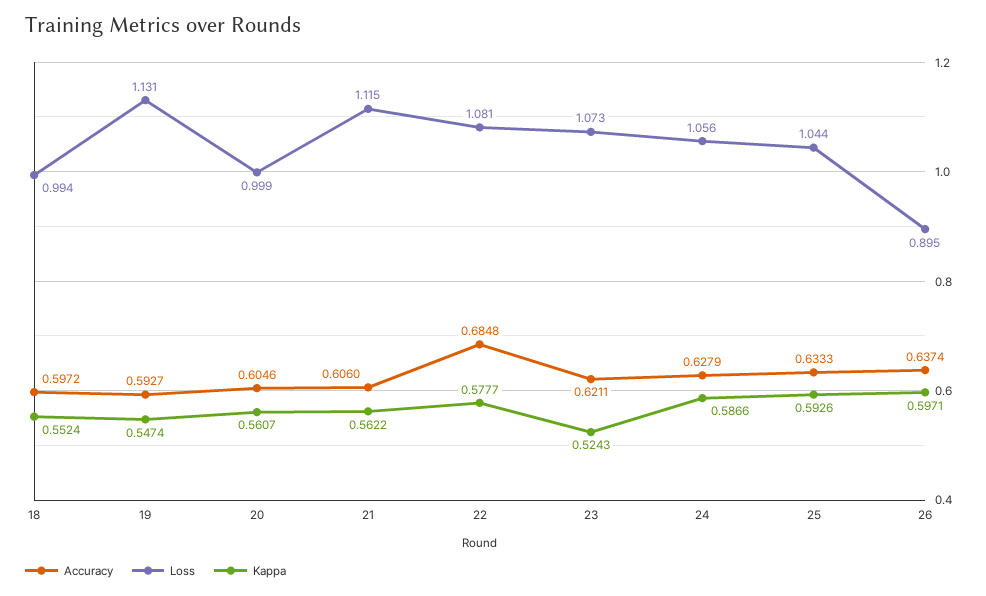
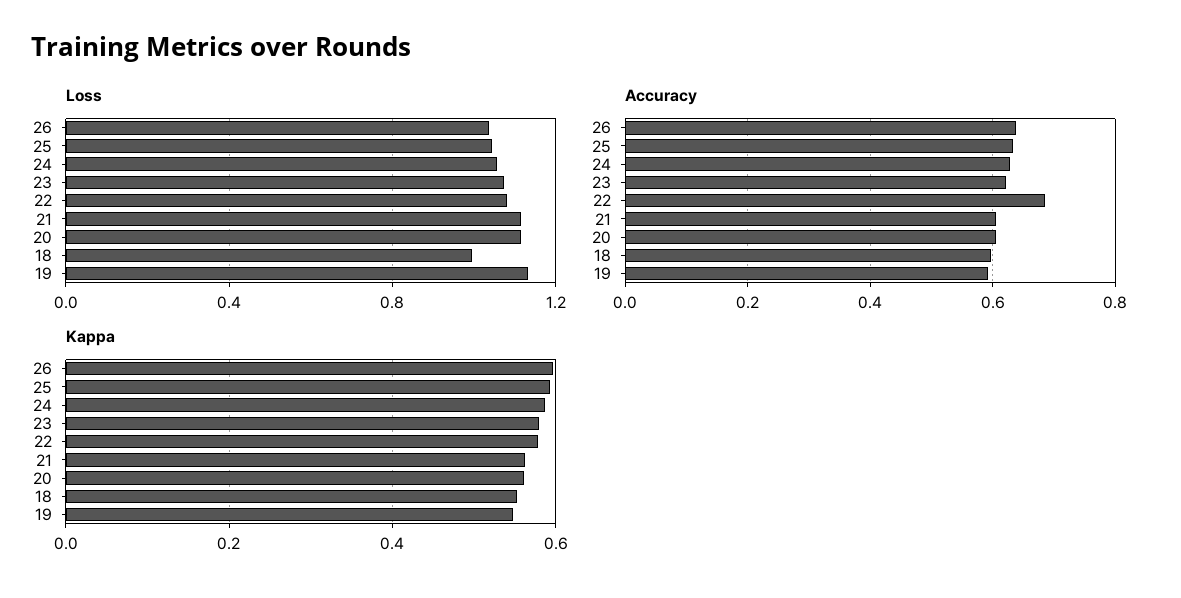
Loss, 20: 0.999 -> 1.1
Kappa, 23: 0.5243 -> 0.58
Loss, 26: 0.895 -> 1.05

